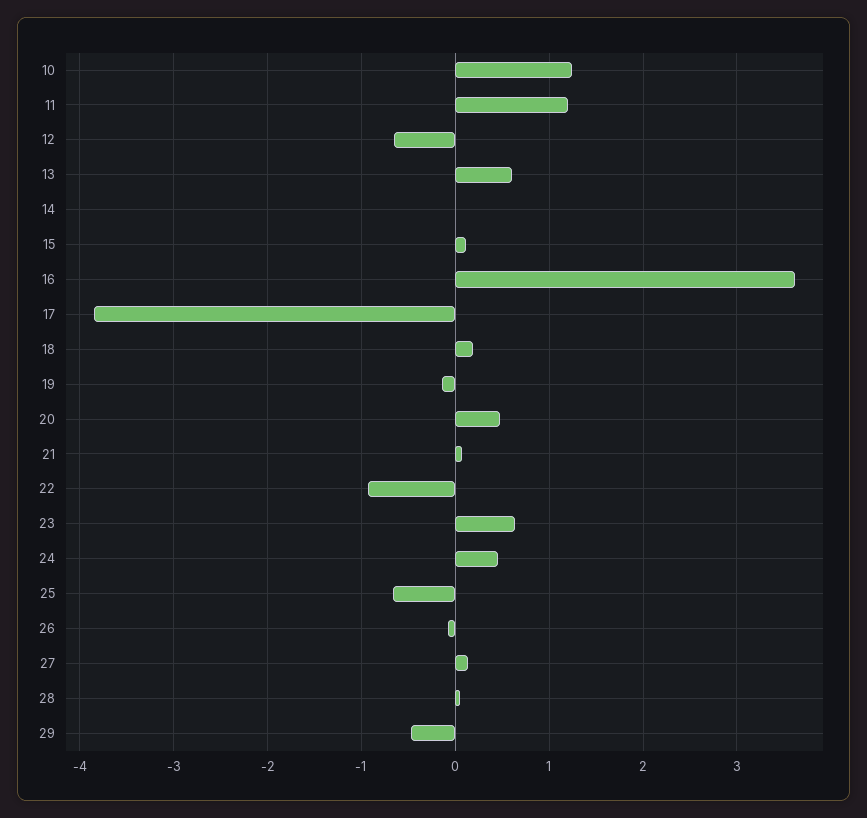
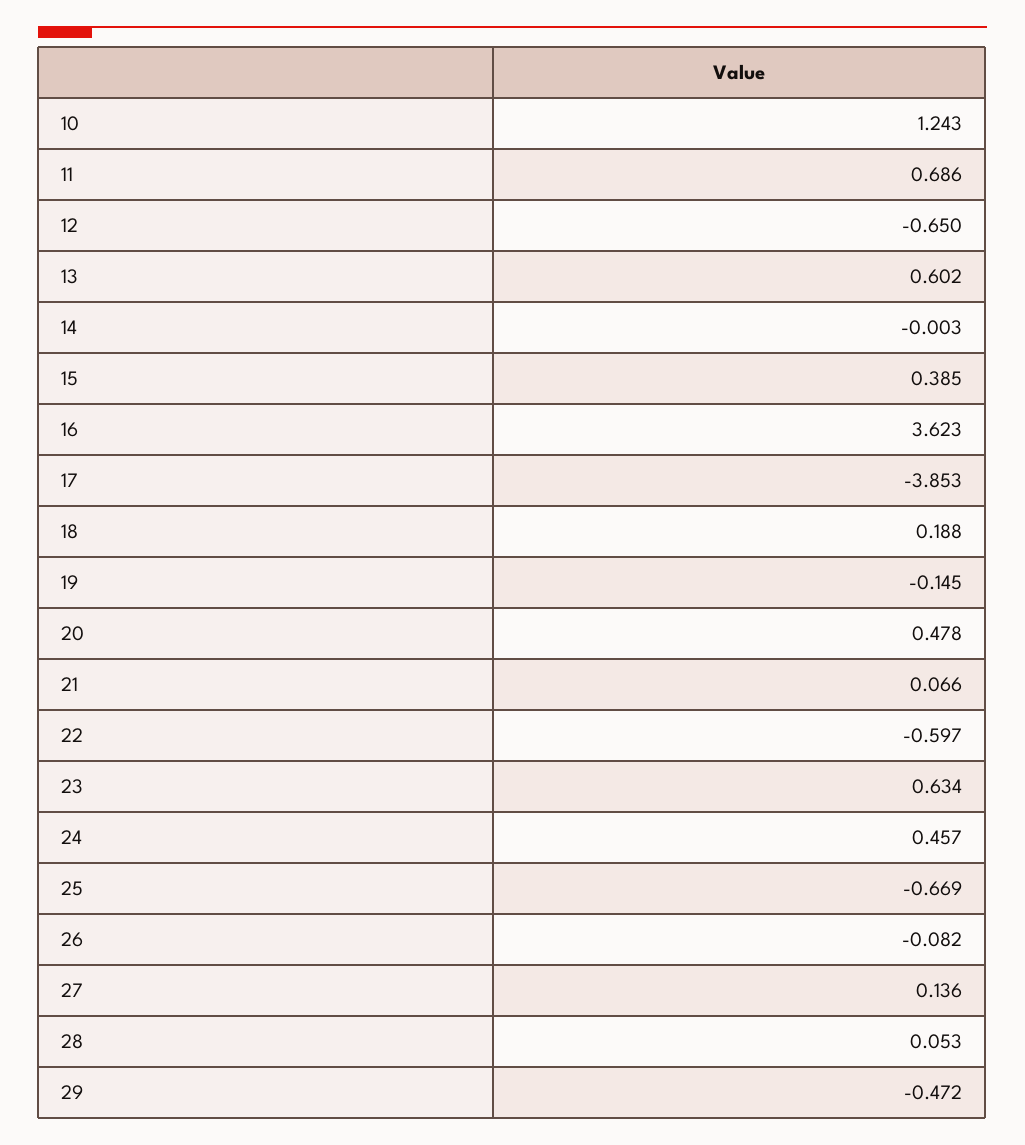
11: 1.2 -> 0.686
15: 0.1 -> 0.385
22: -0.9 -> -0.597

